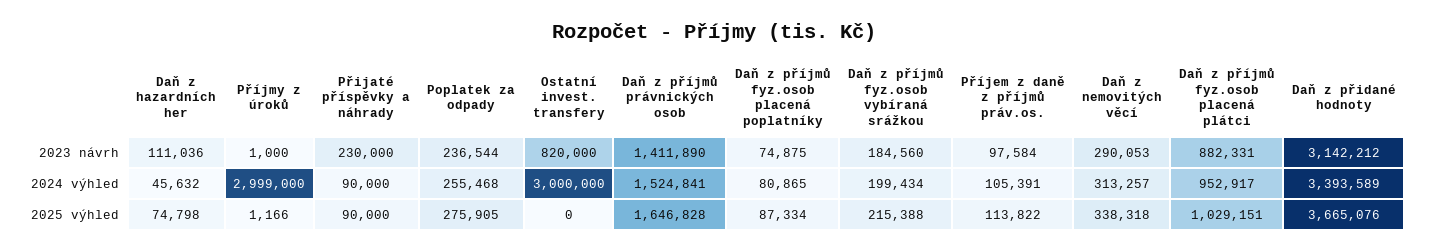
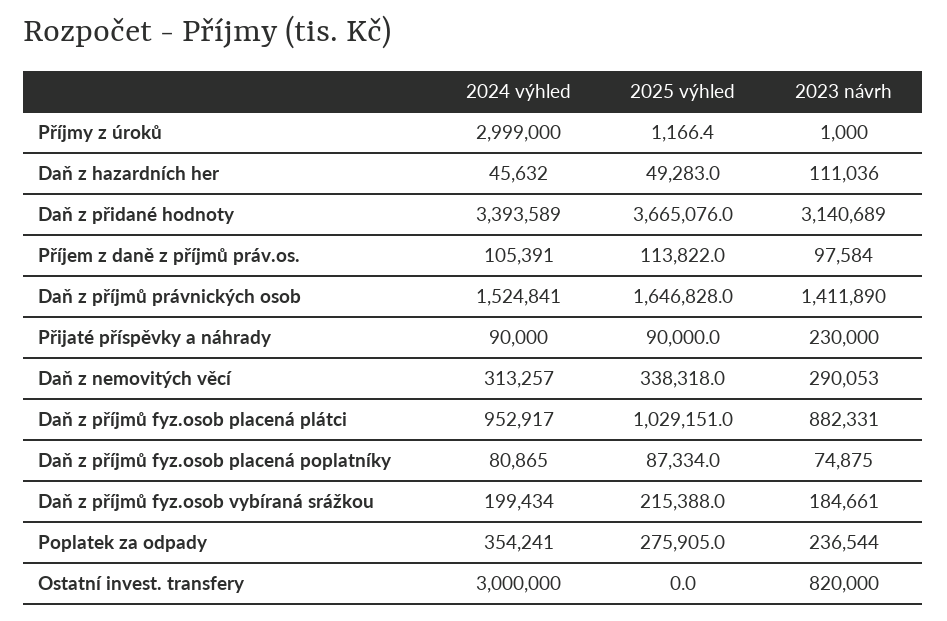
Daň z příjmů fyz.osob vybíraná srážkou, 2023 návrh: 184560 -> 184661
Daň z přidané hodnoty, 2023 návrh: 3142212 -> 3140689
Poplatek za odpady, 2024 výhled: 255468 -> 354241
Daň z hazardních her, 2025 výhled: 74798 -> 49283

